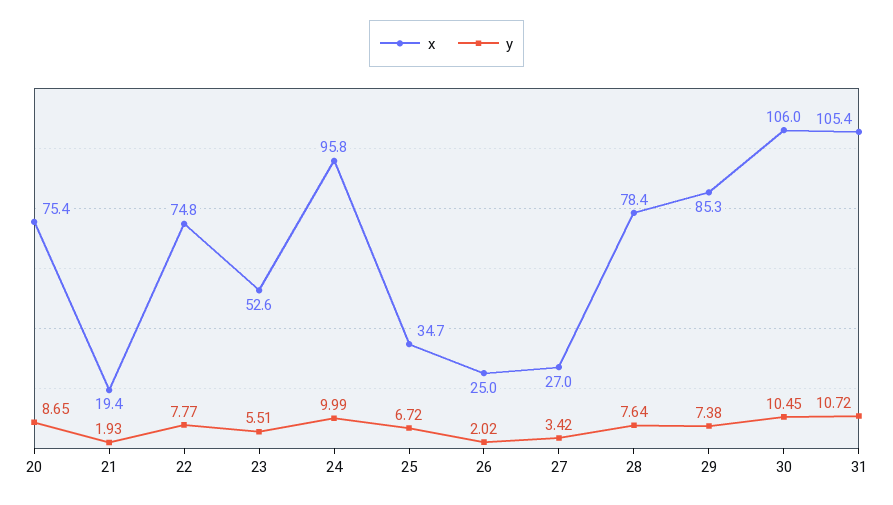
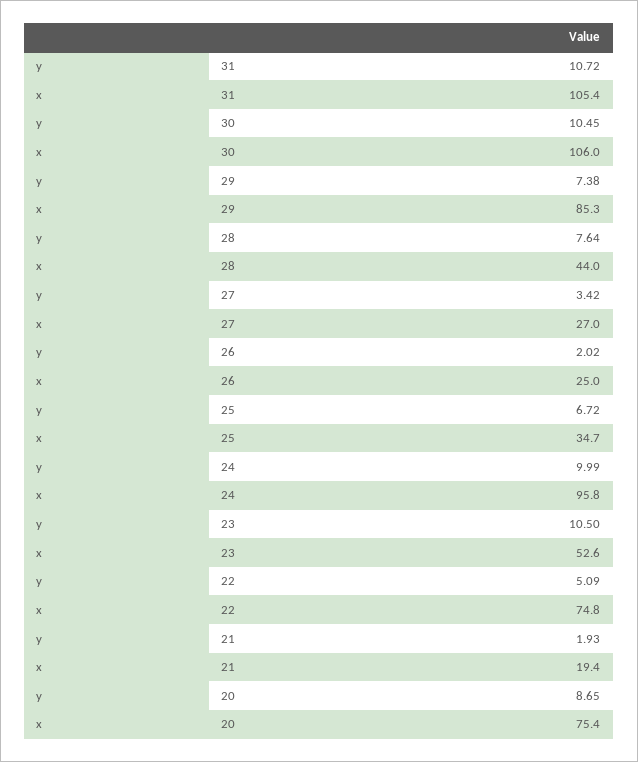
y, 22: 7.77 -> 5.09
y, 23: 5.51 -> 10.5
x, 28: 78.4 -> 44

